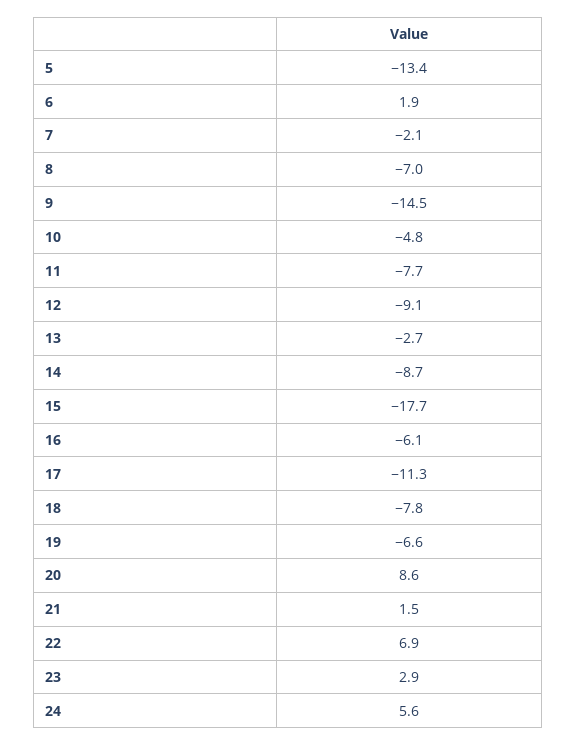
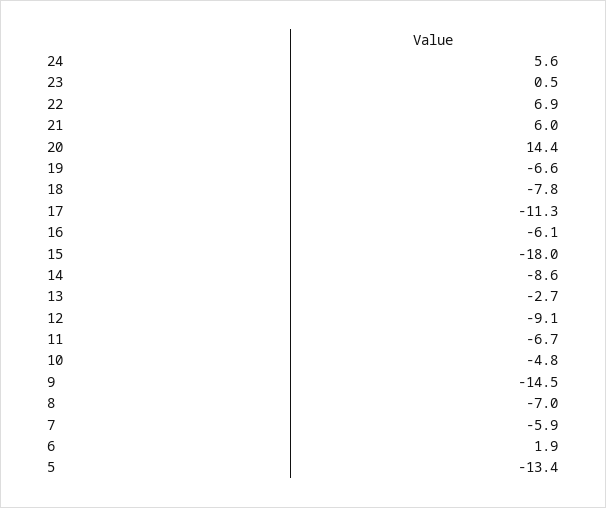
7: -2.1 -> -5.9
11: -7.7 -> -6.7
14: -8.7 -> -8.6
15: -17.7 -> -18
20: 8.6 -> 14.4
21: 1.5 -> 6
23: 2.9 -> 0.5

